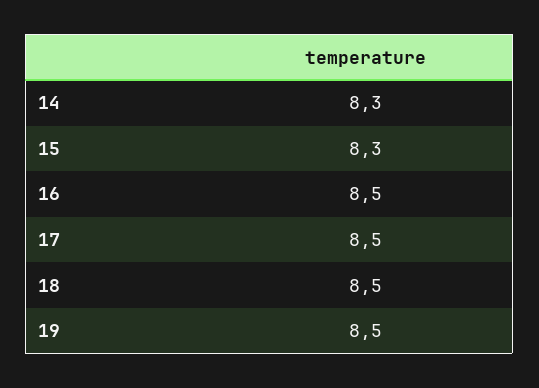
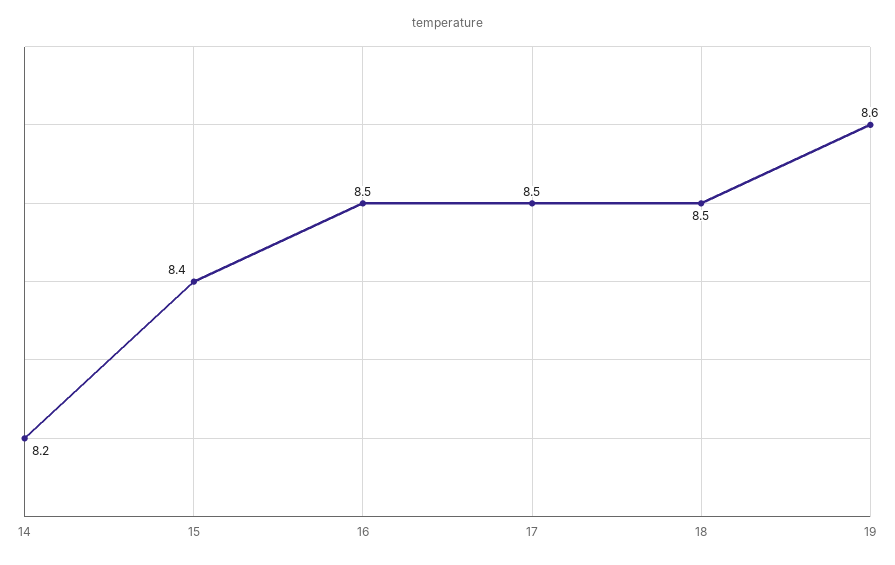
14: 8.3 -> 8.2
15: 8.3 -> 8.4
19: 8.5 -> 8.6

